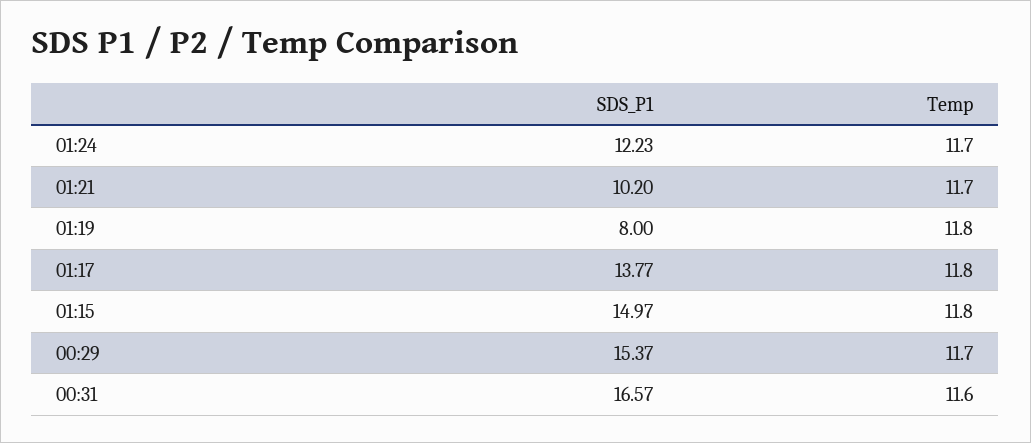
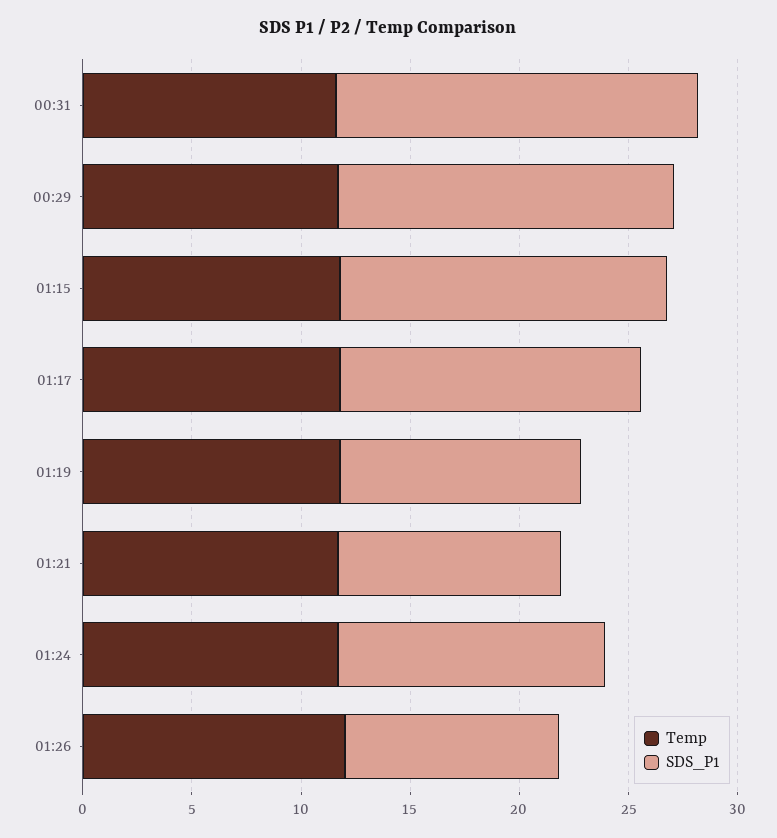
SDS_P1, 01:19: 8 -> 11
Temp, 01:26: none -> 12
SDS_P1, 01:26: none -> 10

